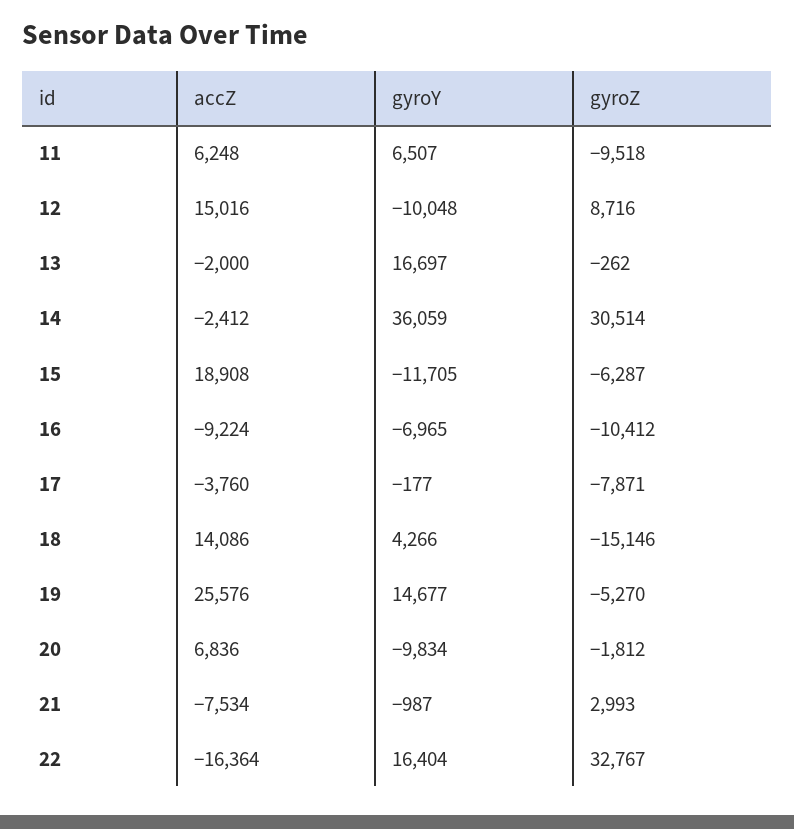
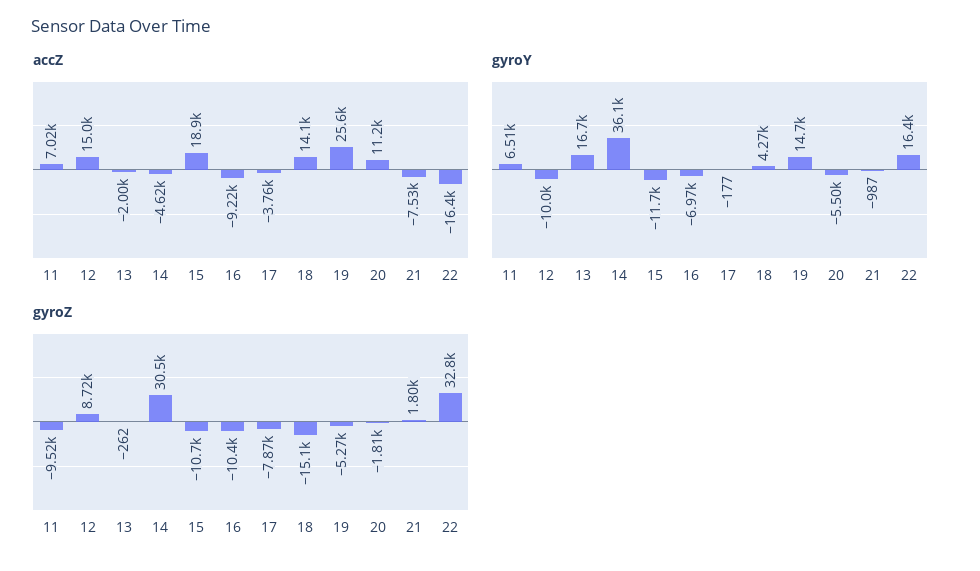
accZ, 11: 6248 -> 7020
accZ, 14: -2412 -> -4620
gyroZ, 15: -6287 -> -10700
accZ, 20: 6836 -> 11200
gyroY, 20: -9834 -> -5500
gyroZ, 21: 2993 -> 1800

